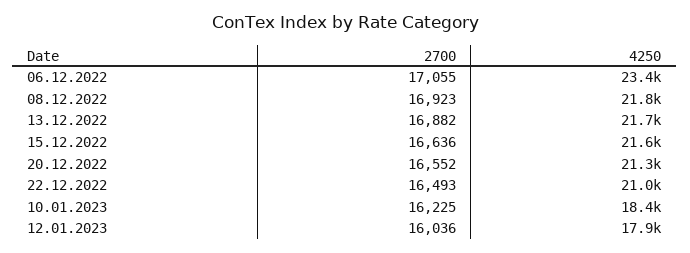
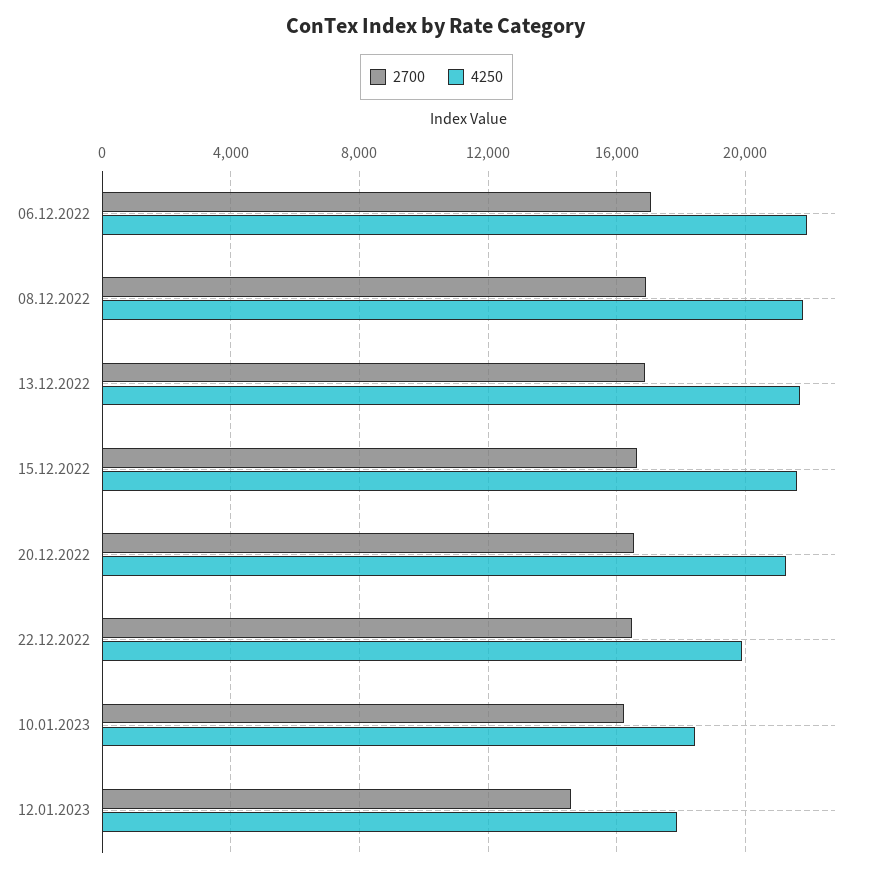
4250, 06.12.2022: 23400 -> 22000
4250, 22.12.2022: 21000 -> 20000
2700, 12.01.2023: 16036 -> 14500

